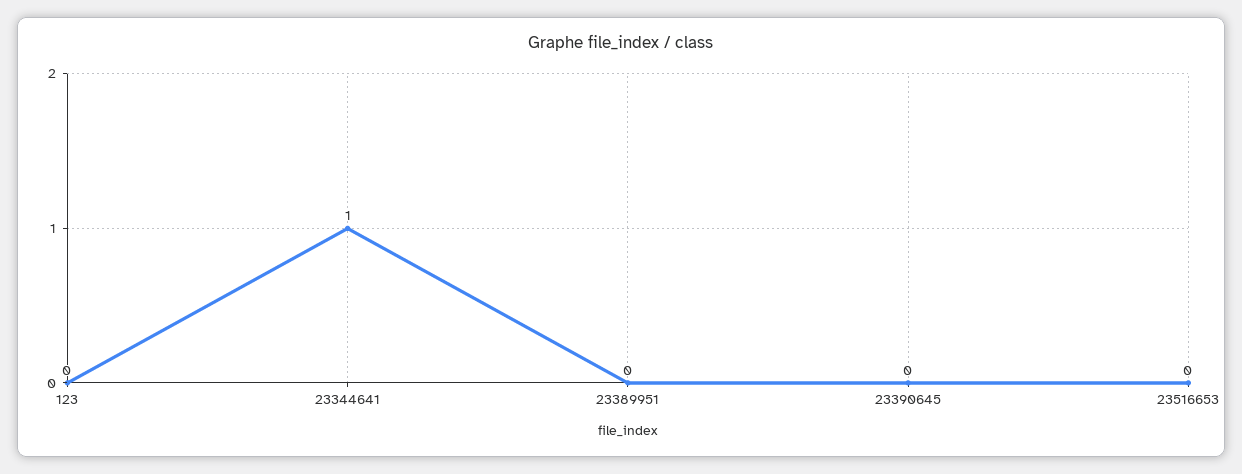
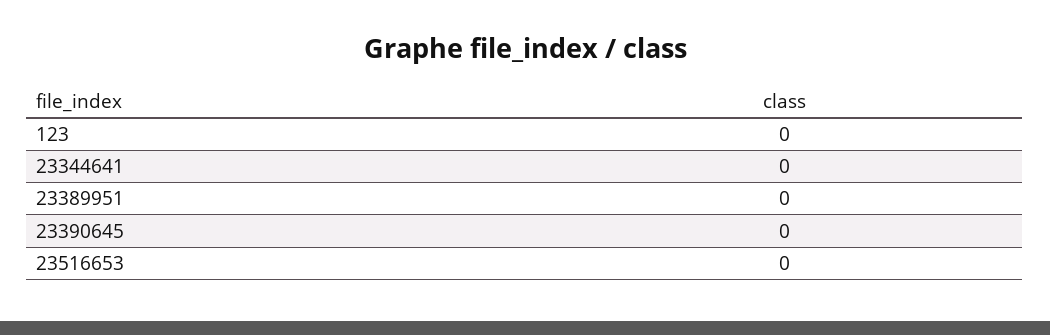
23344641: 1 -> 0

